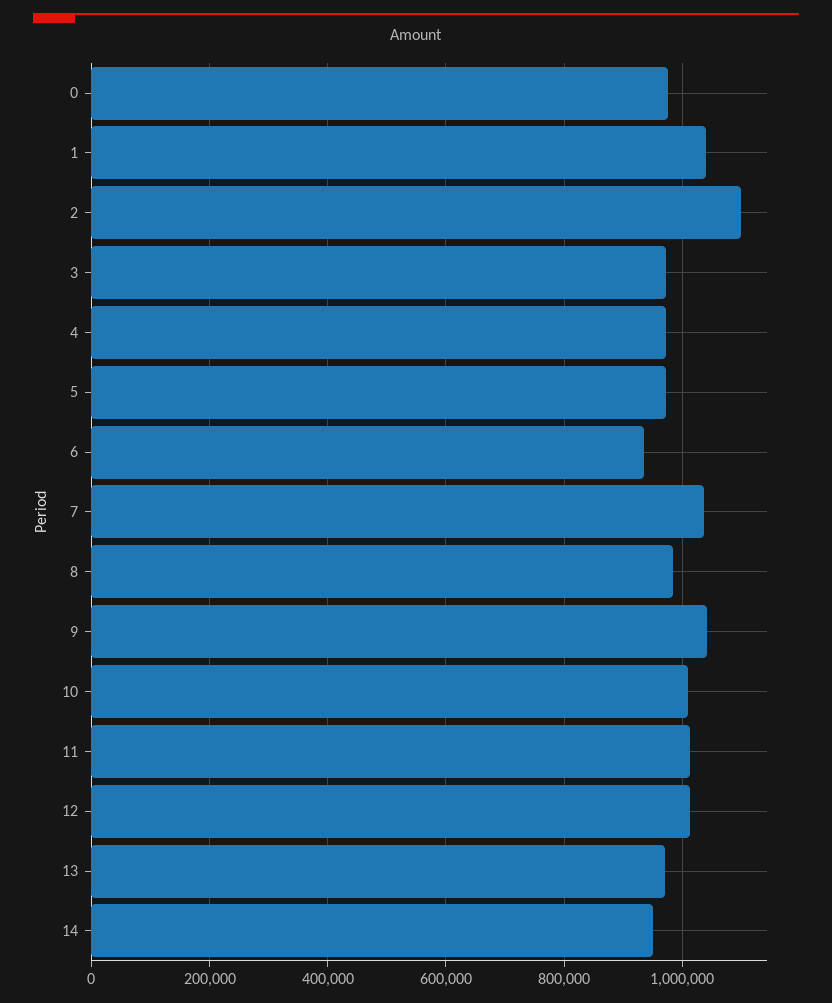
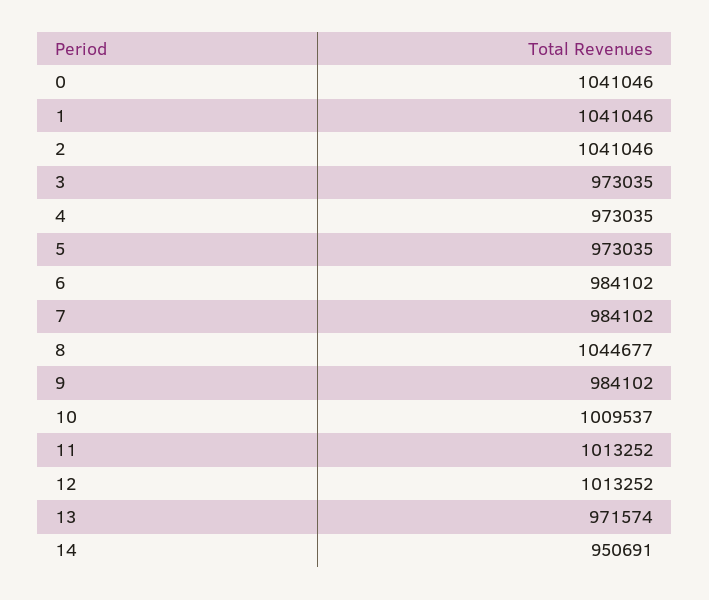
0: 980000 -> 1041046
2: 1100000 -> 1041046
6: 940000 -> 984102
7: 1040000 -> 984102
8: 980000 -> 1044677
9: 1040000 -> 984102

